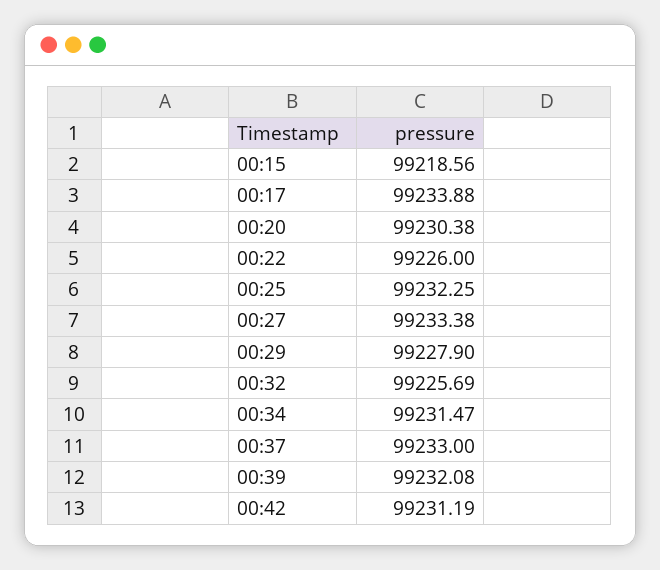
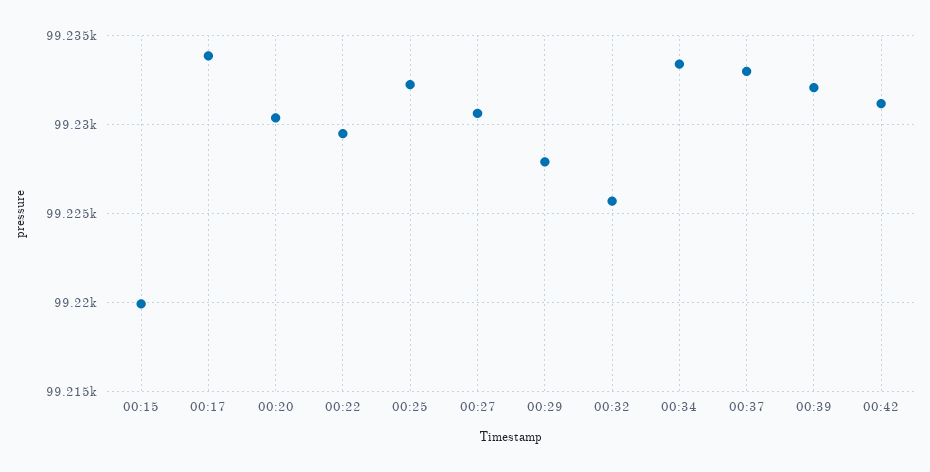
00:15: 99218.56 -> 99220
00:22: 99226 -> 99229.5
00:27: 99233.38 -> 99230.5
00:34: 99231.47 -> 99233.5

